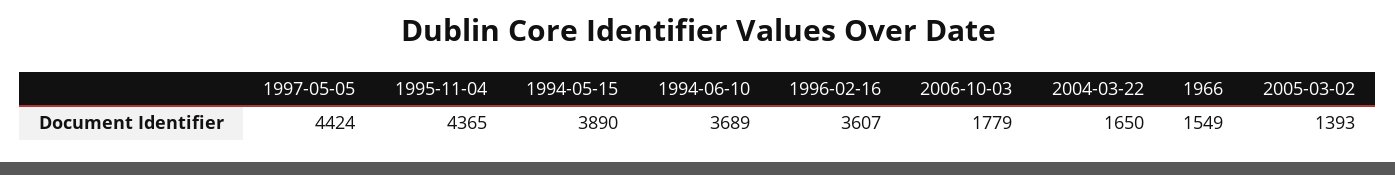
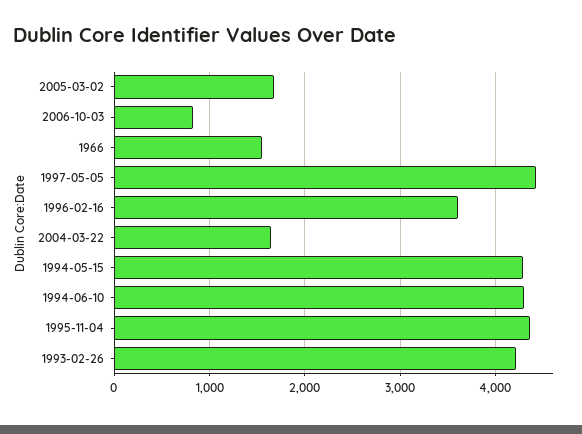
1994-05-15: 3890 -> 4300
1994-06-10: 3689 -> 4300
2006-10-03: 1779 -> 800
2005-03-02: 1393 -> 1700
1993-02-26: none -> 4200

